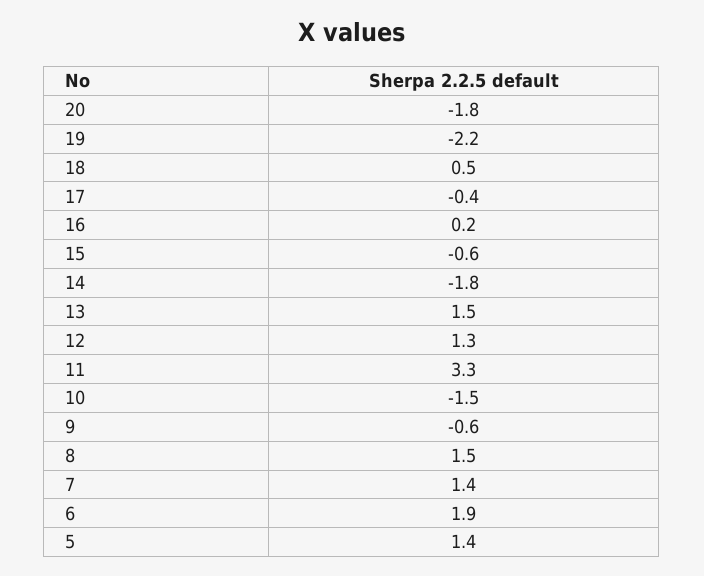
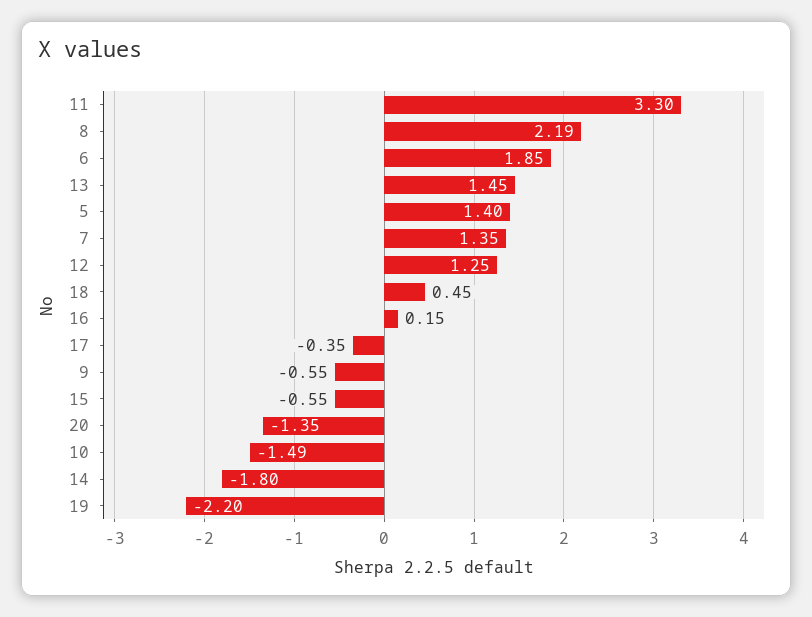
20: -1.8 -> -1.35
8: 1.5 -> 2.19

